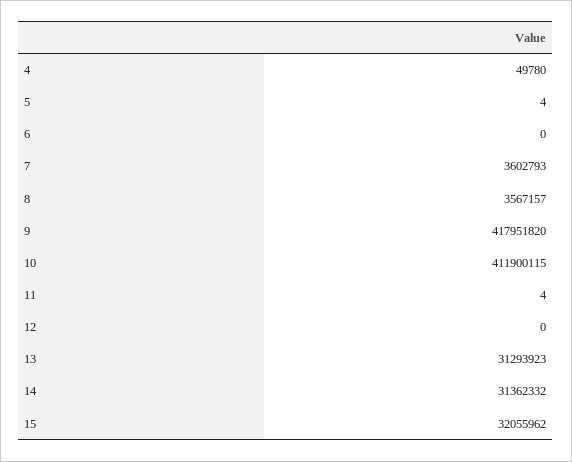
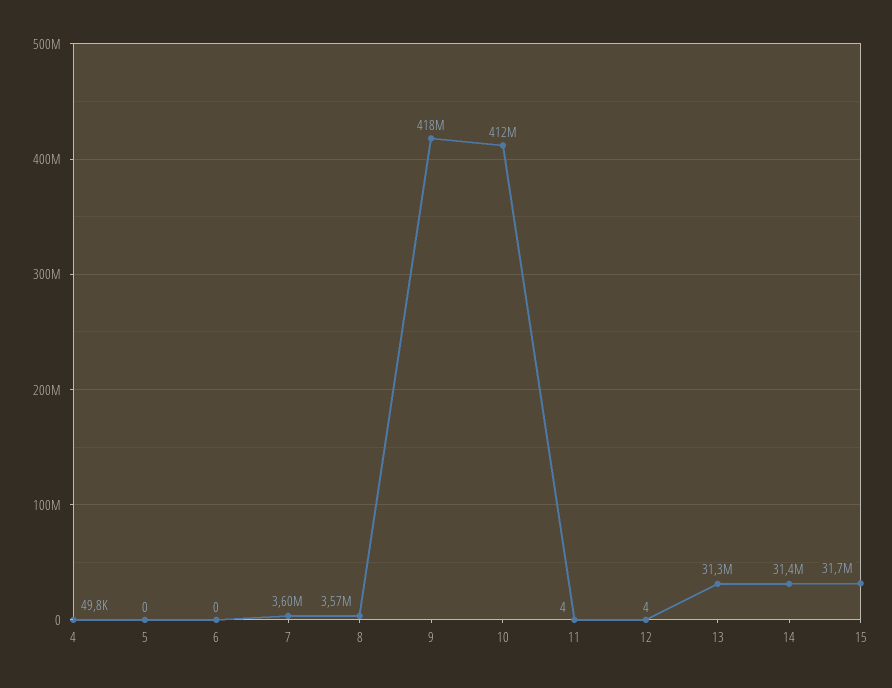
5: 4 -> 0
12: 0 -> 4
15: 32055962 -> 31700000

